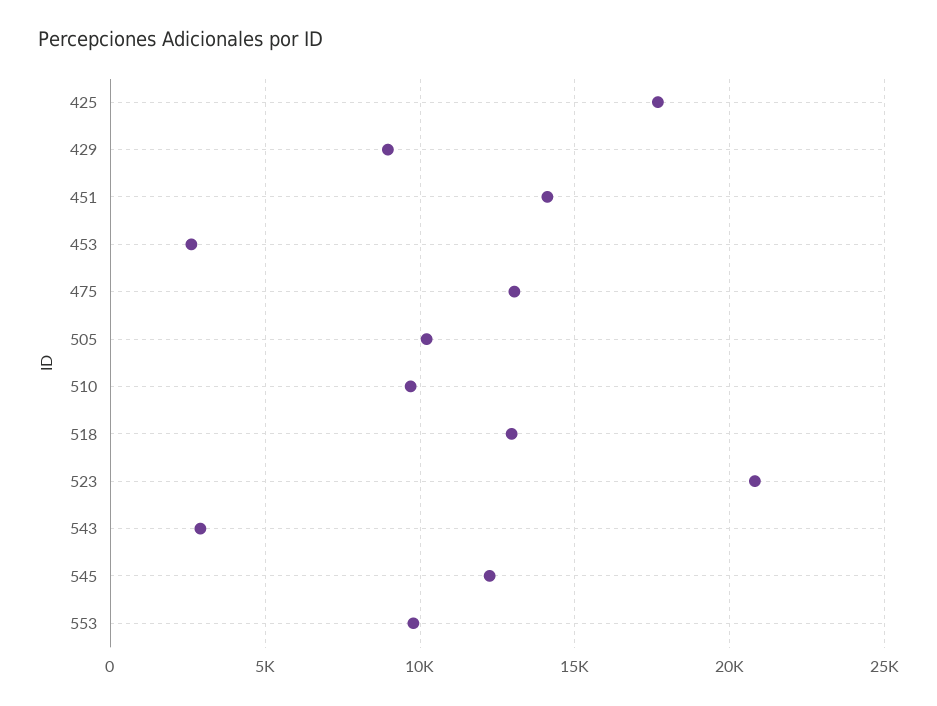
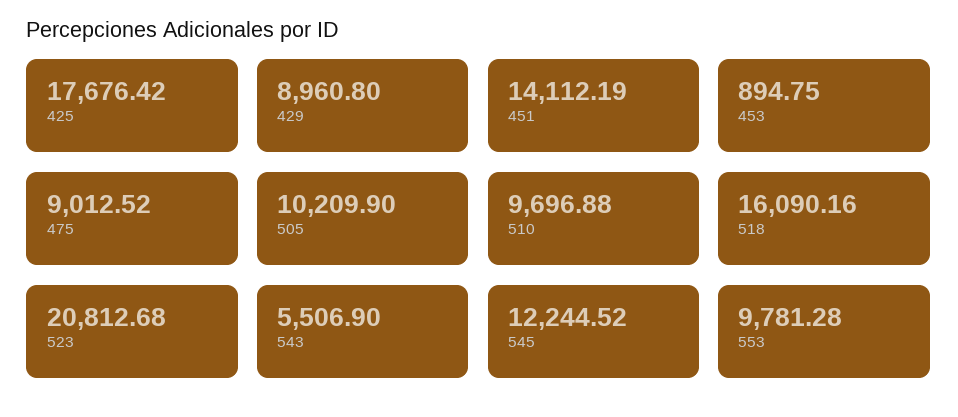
453: 2500 -> 894.75
475: 13000 -> 9012.52
518: 13000 -> 16090.16
543: 3000 -> 5506.9

